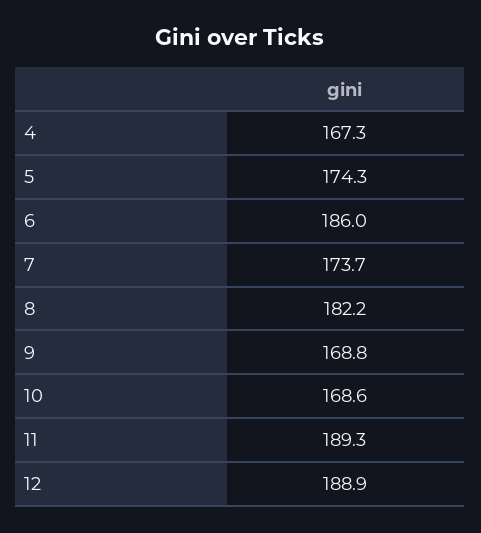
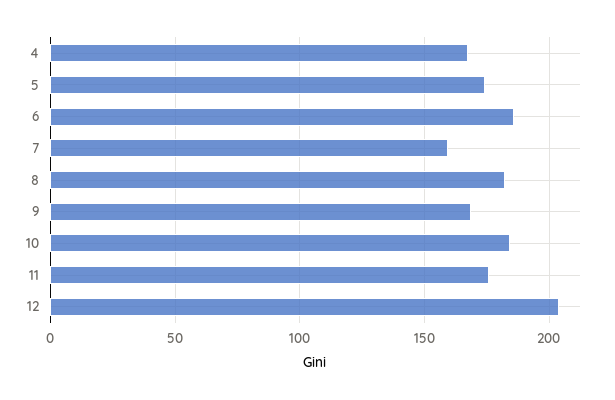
7: 173.7 -> 160
10: 168.6 -> 185
11: 189.3 -> 175
12: 188.9 -> 205

